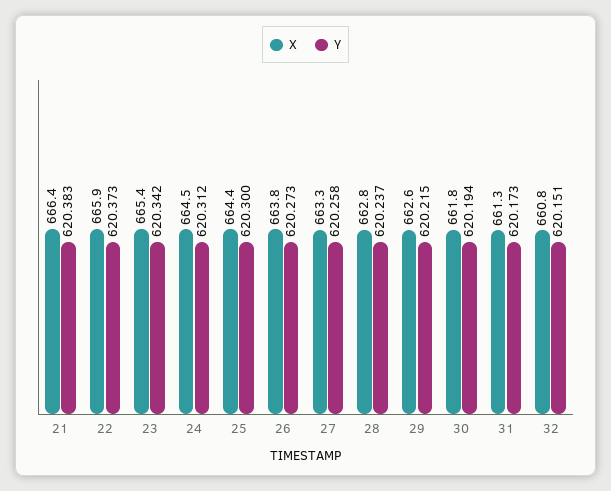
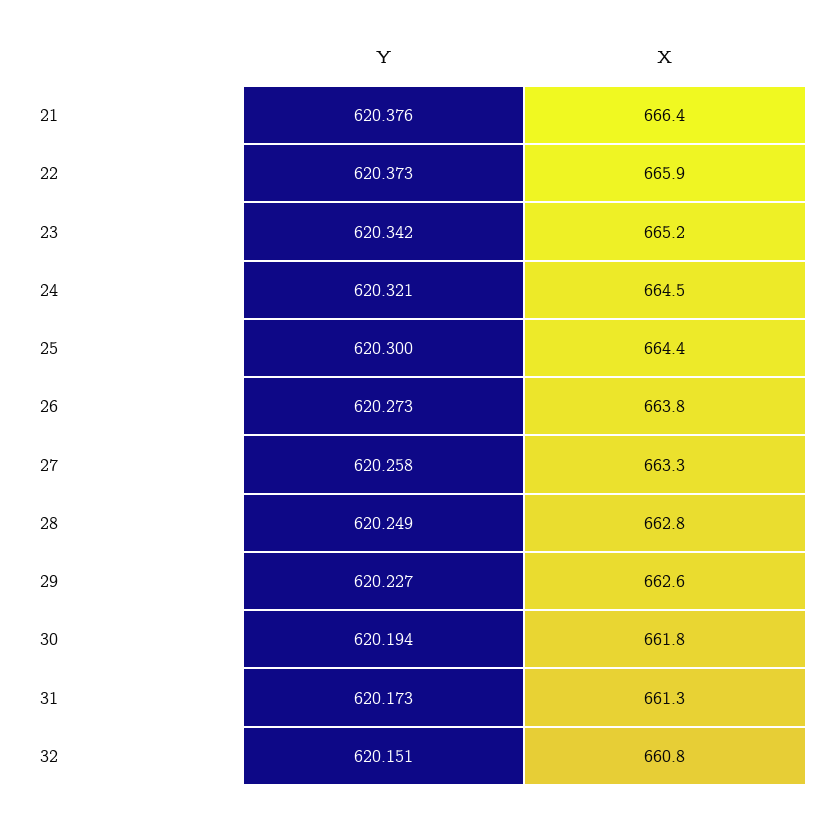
Y, 21: 620.383 -> 620.376
X, 23: 665.4 -> 665.2
Y, 24: 620.312 -> 620.321
Y, 28: 620.237 -> 620.249
Y, 29: 620.215 -> 620.227

